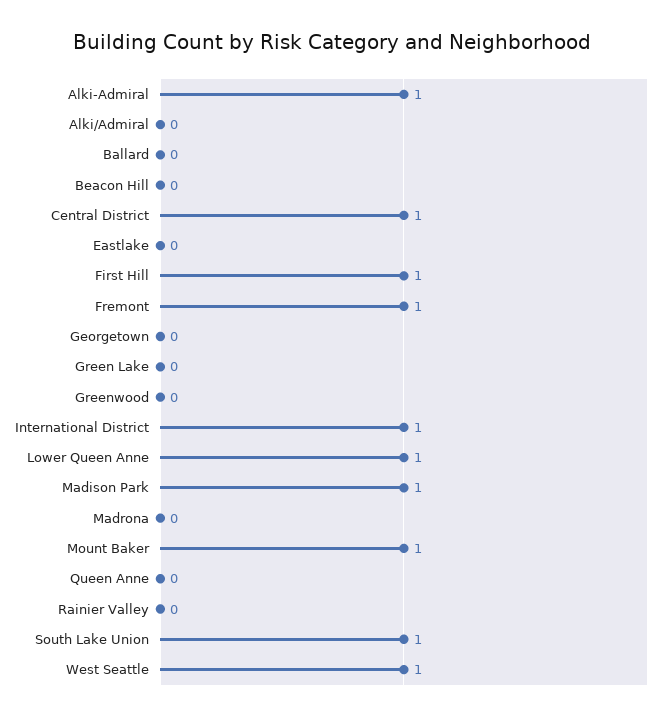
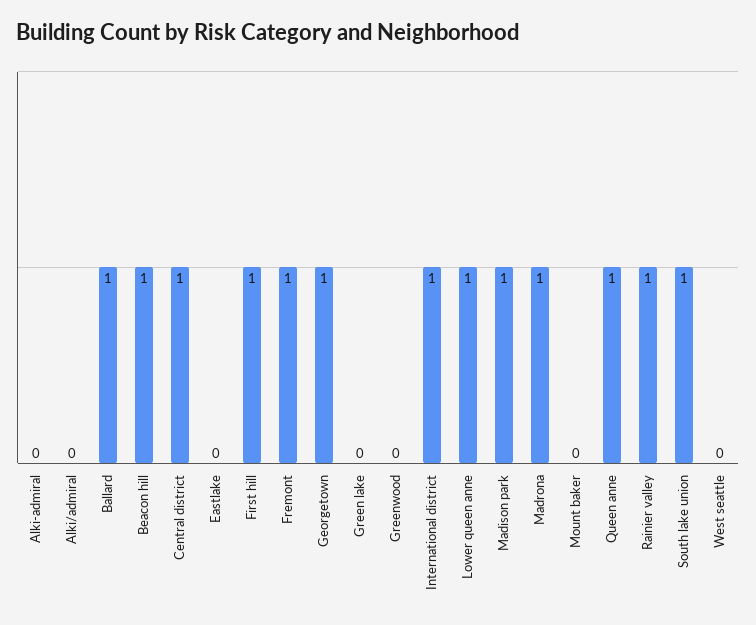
Alki-Admiral: 1 -> 0
Ballard: 0 -> 1
Beacon Hill: 0 -> 1
Georgetown: 0 -> 1
Madrona: 0 -> 1
Mount Baker: 1 -> 0
Queen Anne: 0 -> 1
Rainier Valley: 0 -> 1
West Seattle: 1 -> 0

